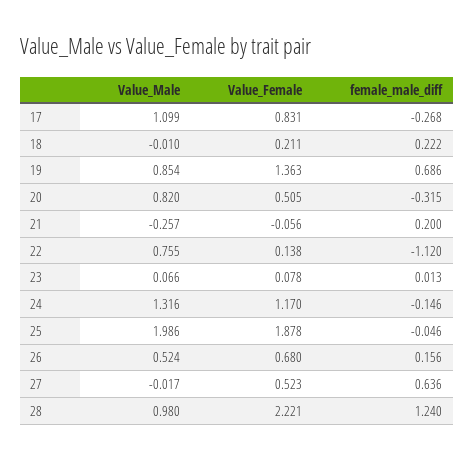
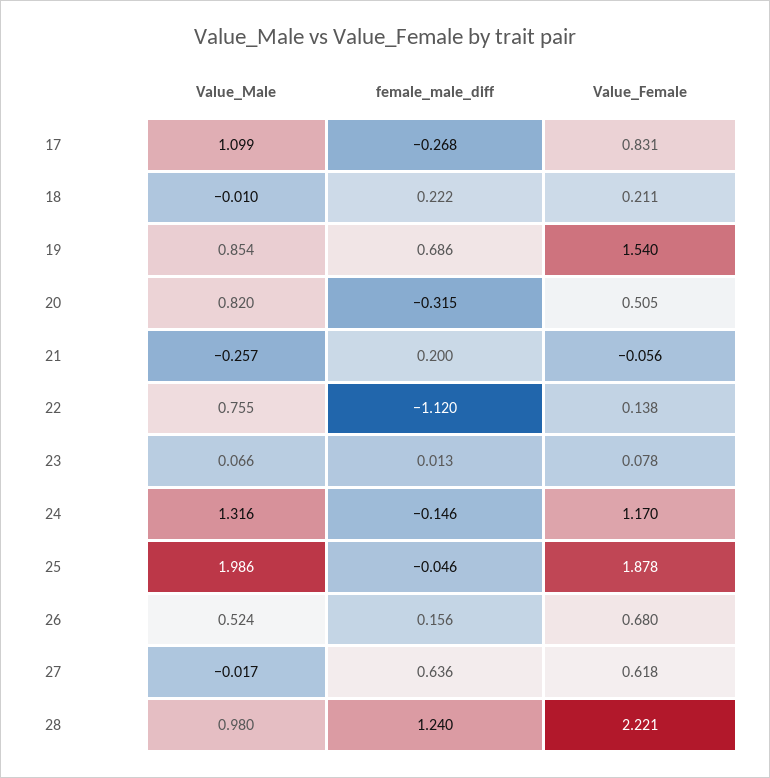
Value_Female, 19: 1.363 -> 1.54
Value_Female, 27: 0.523 -> 0.618

